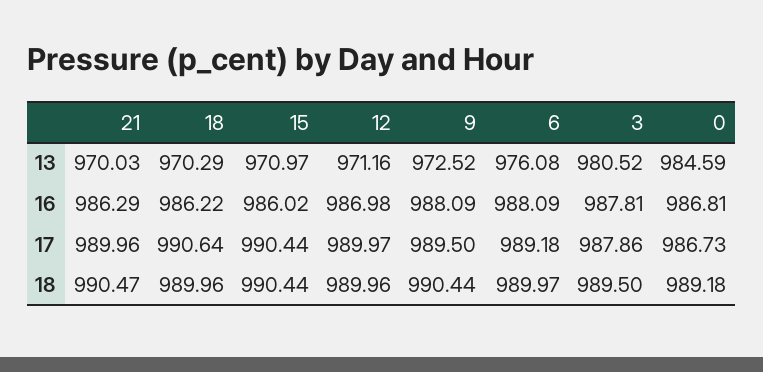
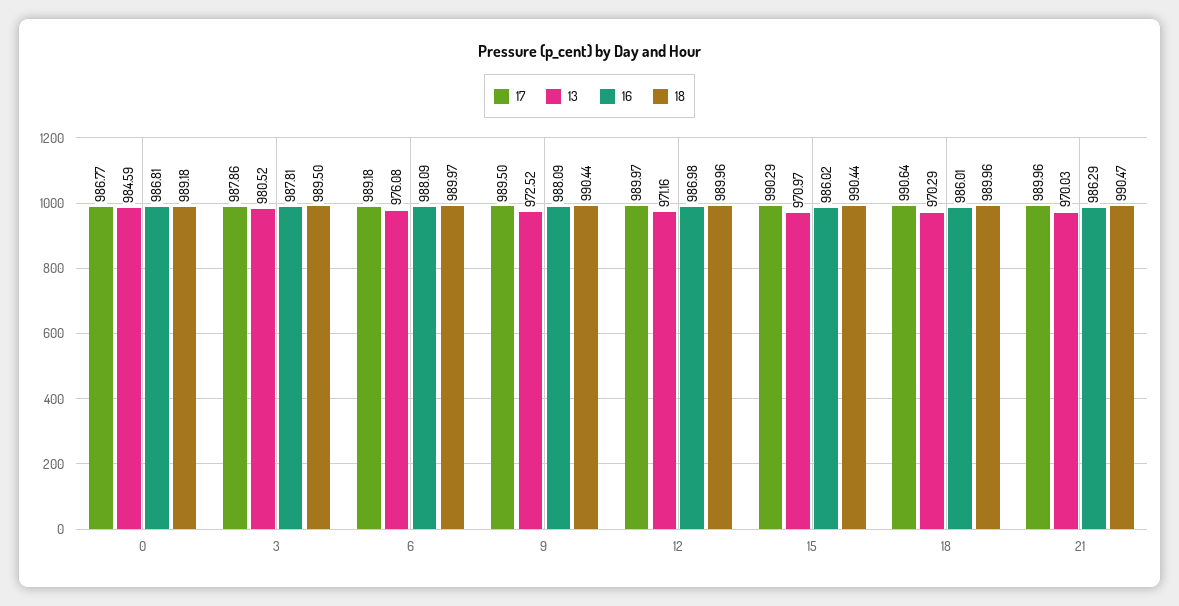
16, 18: 986.22 -> 986.01
17, 15: 990.44 -> 990.29
17, 0: 986.73 -> 986.77

